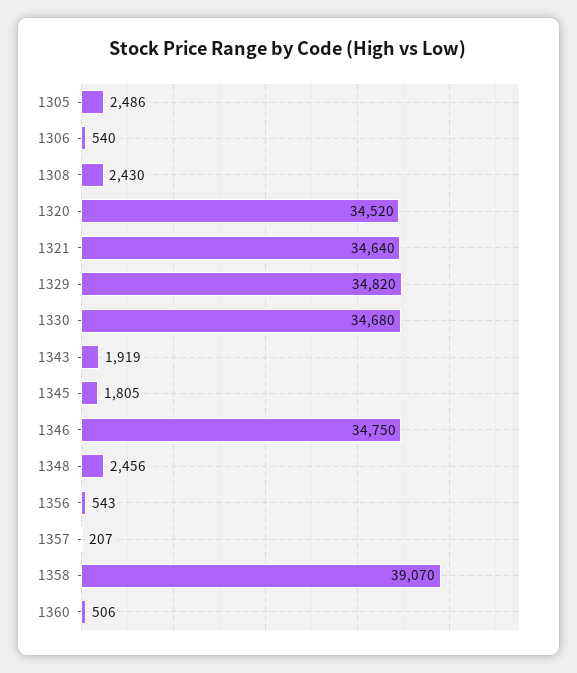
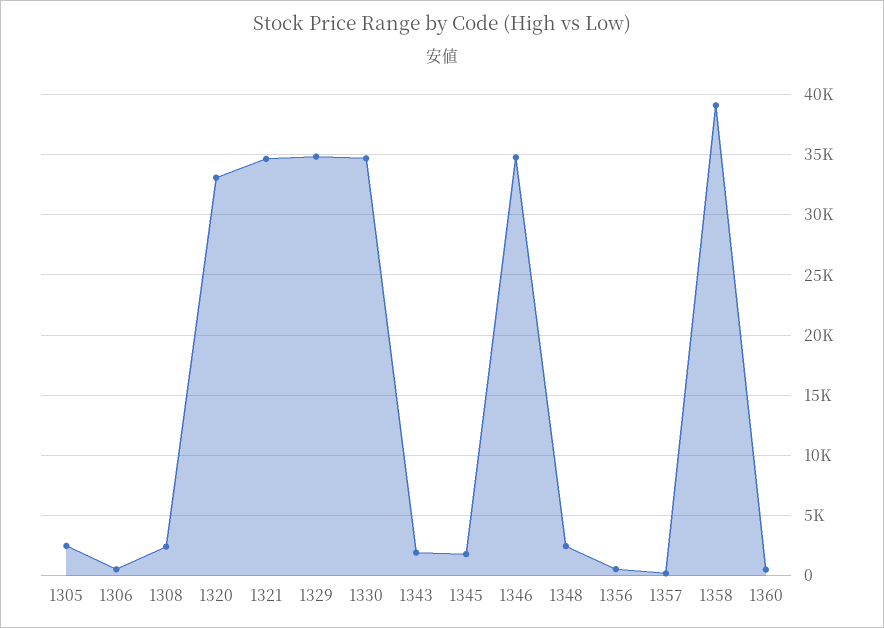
1320: 34520 -> 33000

